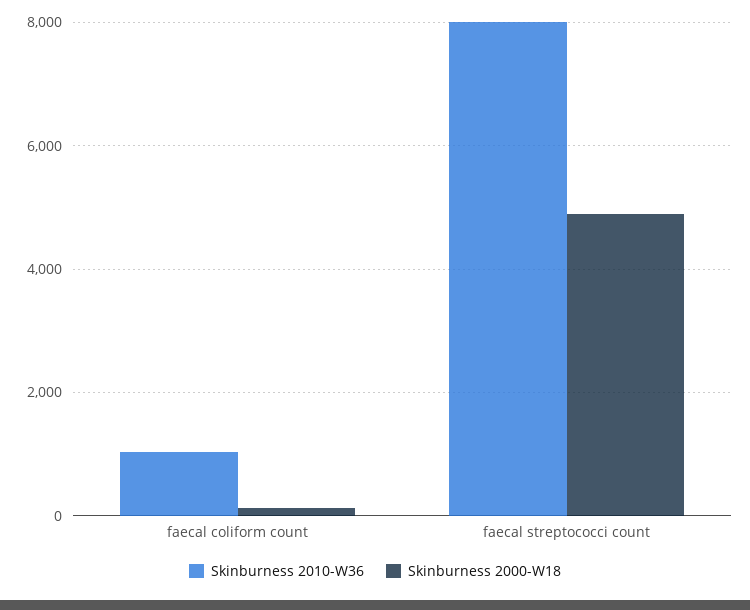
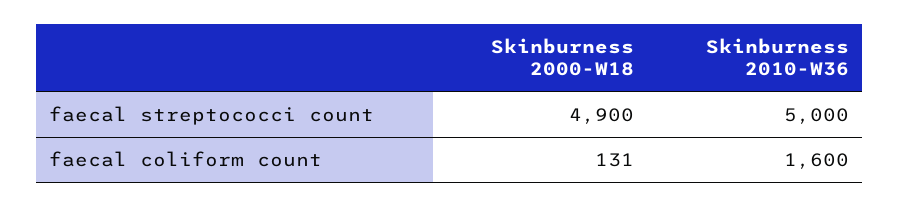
Skinburness 2010-W36, faecal coliform count: 1000 -> 1600
Skinburness 2010-W36, faecal streptococci count: 8000 -> 5000

